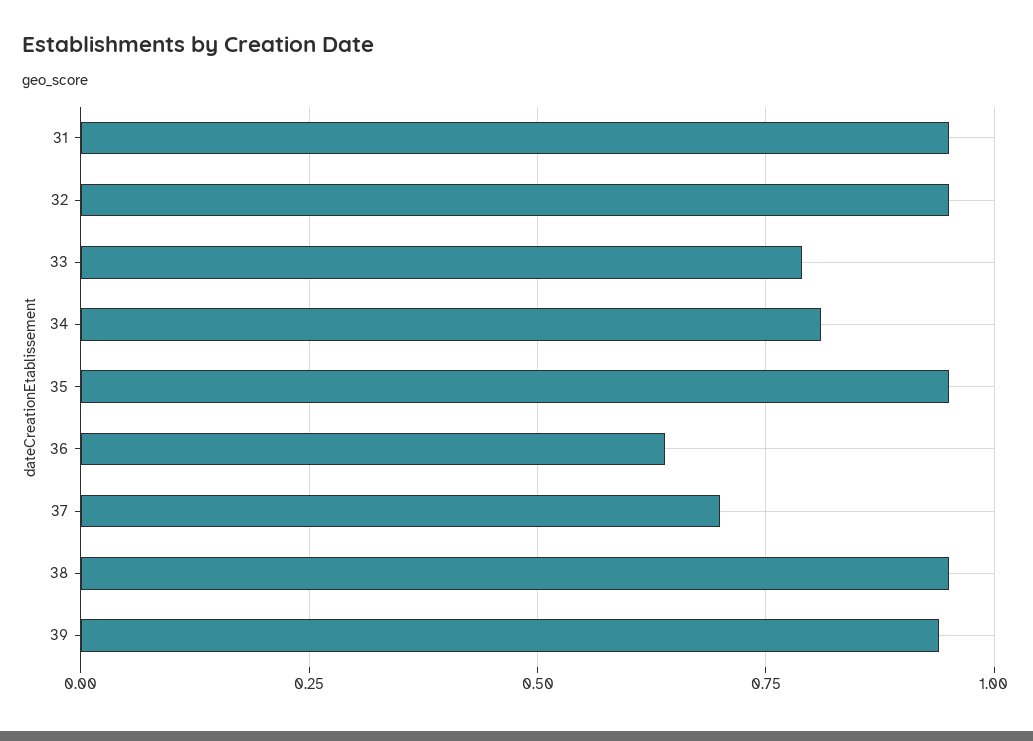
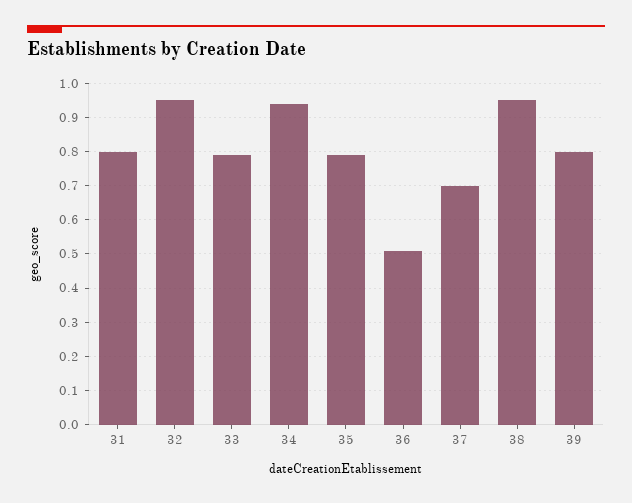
31: 0.95 -> 0.8
34: 0.8 -> 0.95
35: 0.95 -> 0.8
36: 0.65 -> 0.5
39: 0.95 -> 0.8

